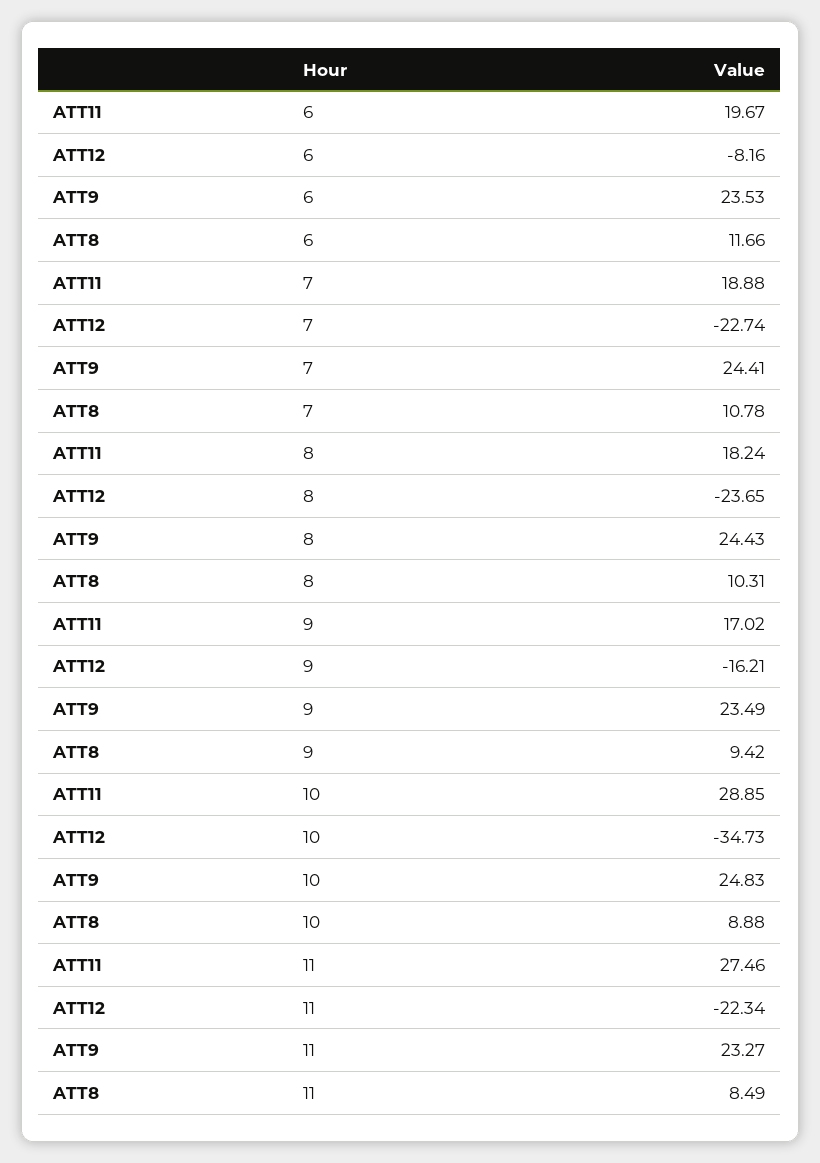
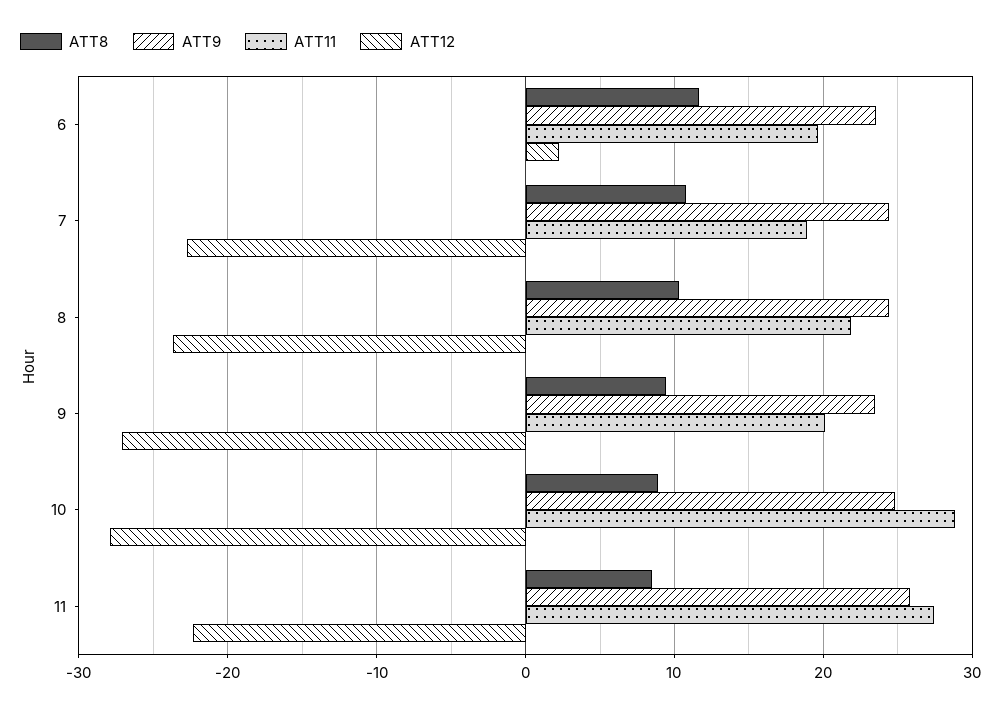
ATT12, 6: -8.16 -> 2
ATT11, 8: 18.24 -> 22
ATT11, 9: 17.02 -> 20
ATT12, 9: -16.21 -> -27
ATT12, 10: -34.73 -> -28
ATT9, 11: 23.27 -> 26

